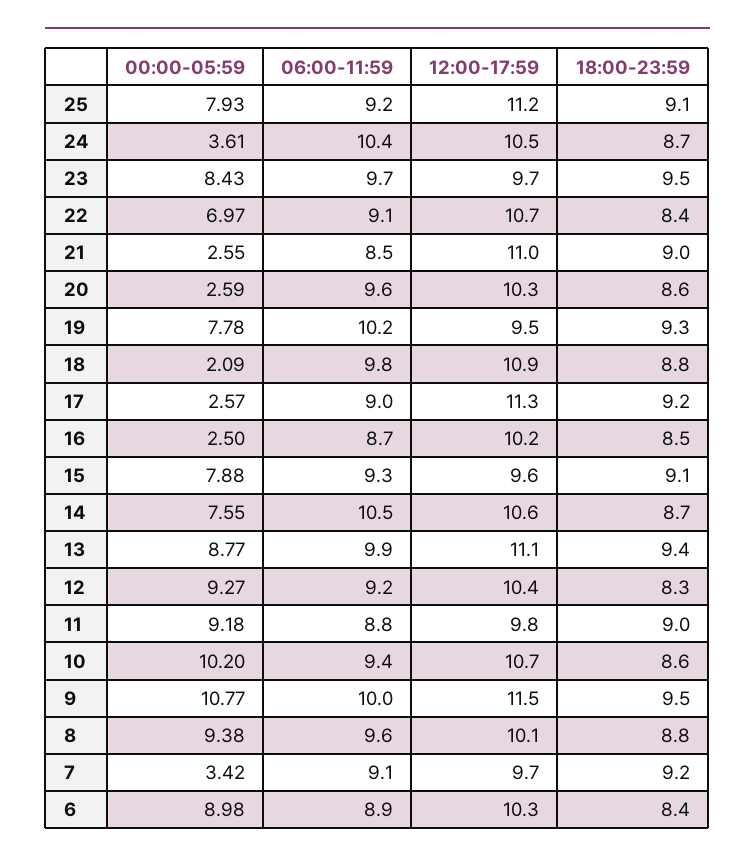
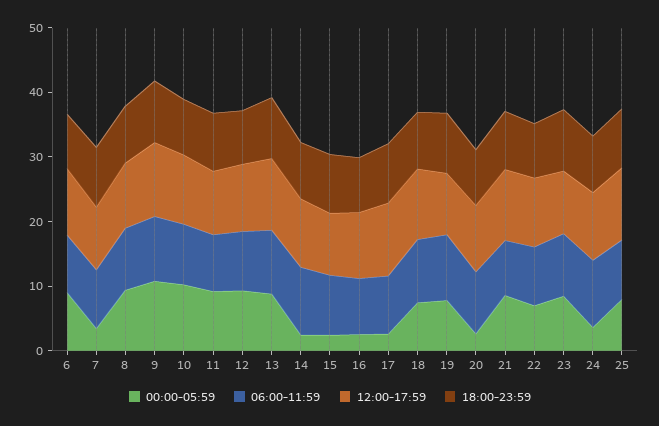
00:00-05:59, 21: 2.55 -> 8
00:00-05:59, 18: 2.09 -> 8
00:00-05:59, 15: 7.88 -> 2
00:00-05:59, 14: 7.55 -> 2

